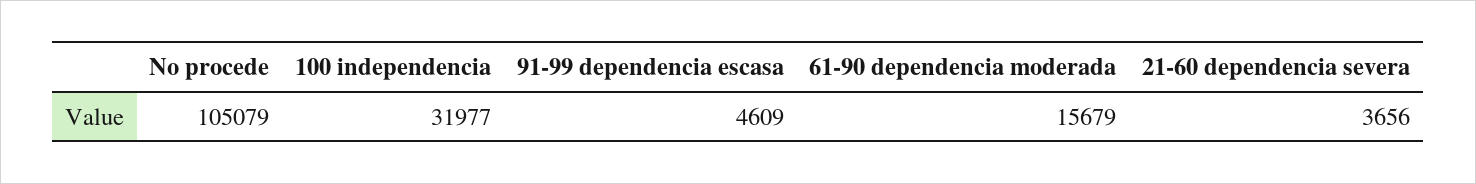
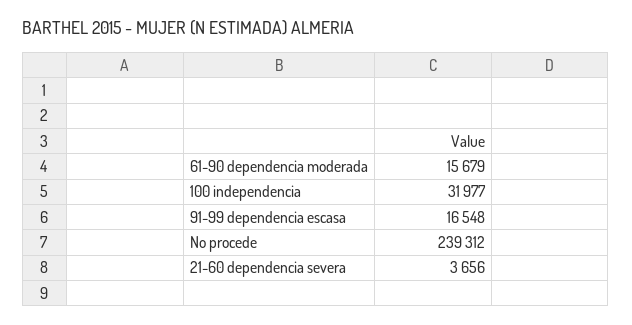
No procede: 105079 -> 239312
91-99 dependencia escasa: 4609 -> 16548

